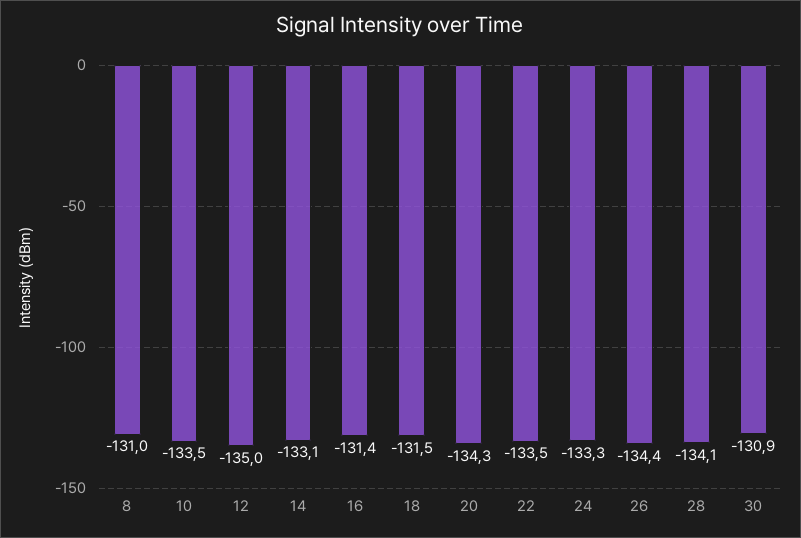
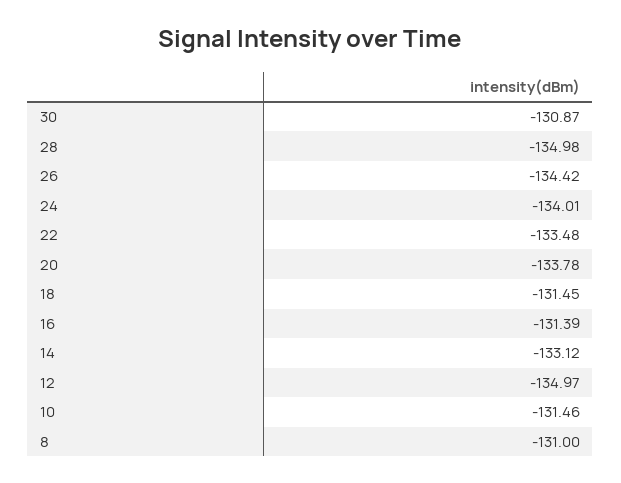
10: -133.5 -> -131.46
20: -134.3 -> -133.78
24: -133.3 -> -134.01
28: -134.1 -> -134.98

